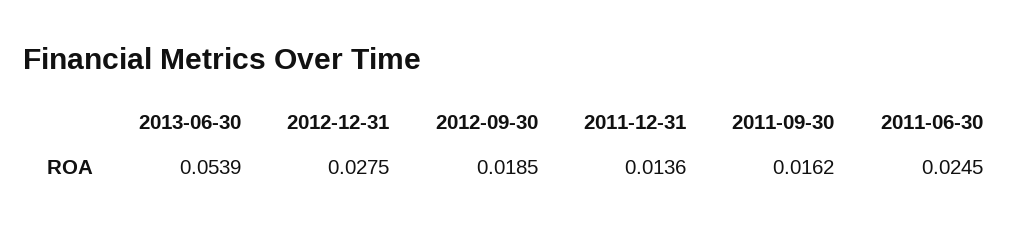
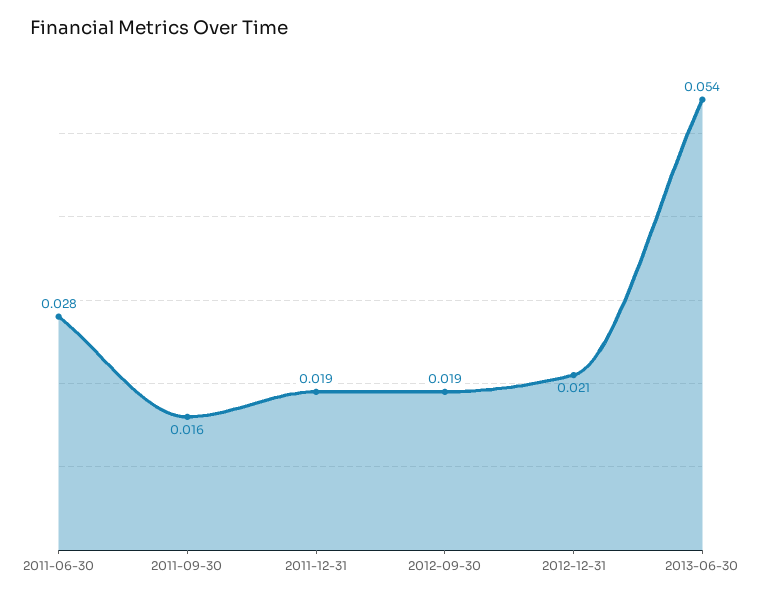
2012-12-31: 0.0275 -> 0.021
2011-12-31: 0.0136 -> 0.019
2011-06-30: 0.0245 -> 0.028

